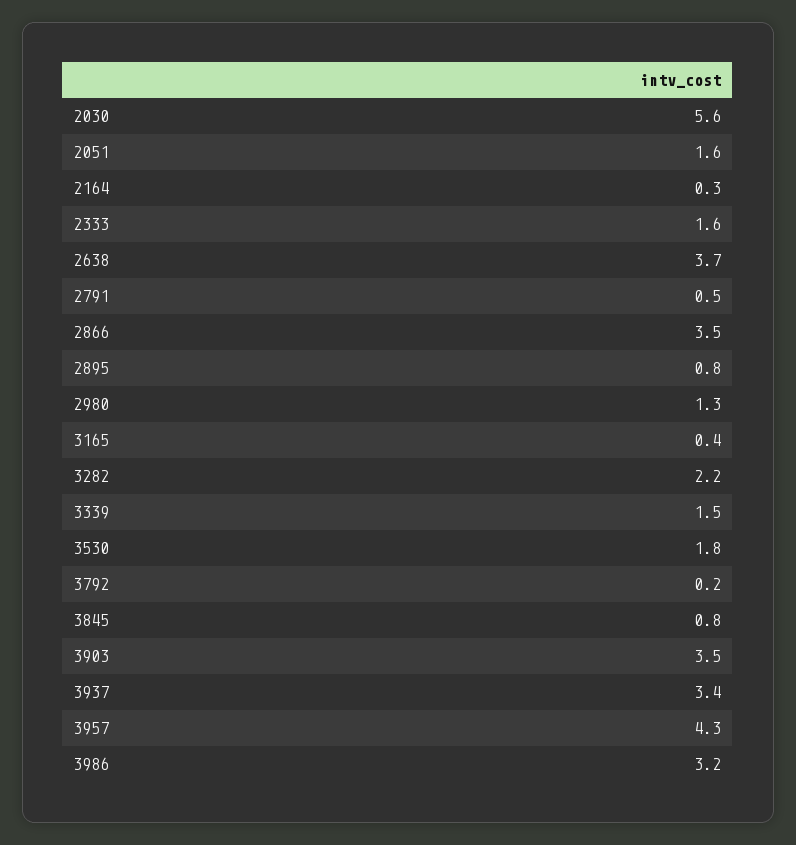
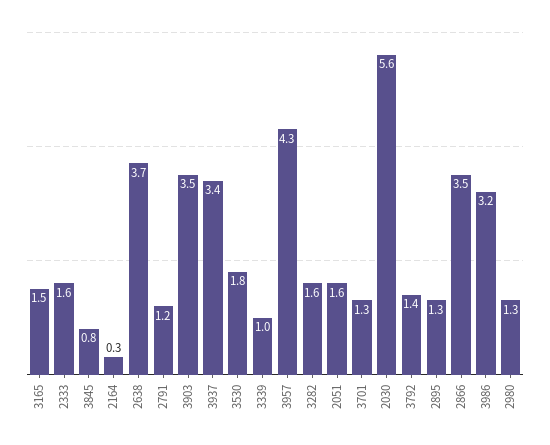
2791: 0.5 -> 1.2
2895: 0.8 -> 1.3
3165: 0.4 -> 1.5
3282: 2.2 -> 1.6
3339: 1.5 -> 1
3792: 0.2 -> 1.4
3701: none -> 1.3

